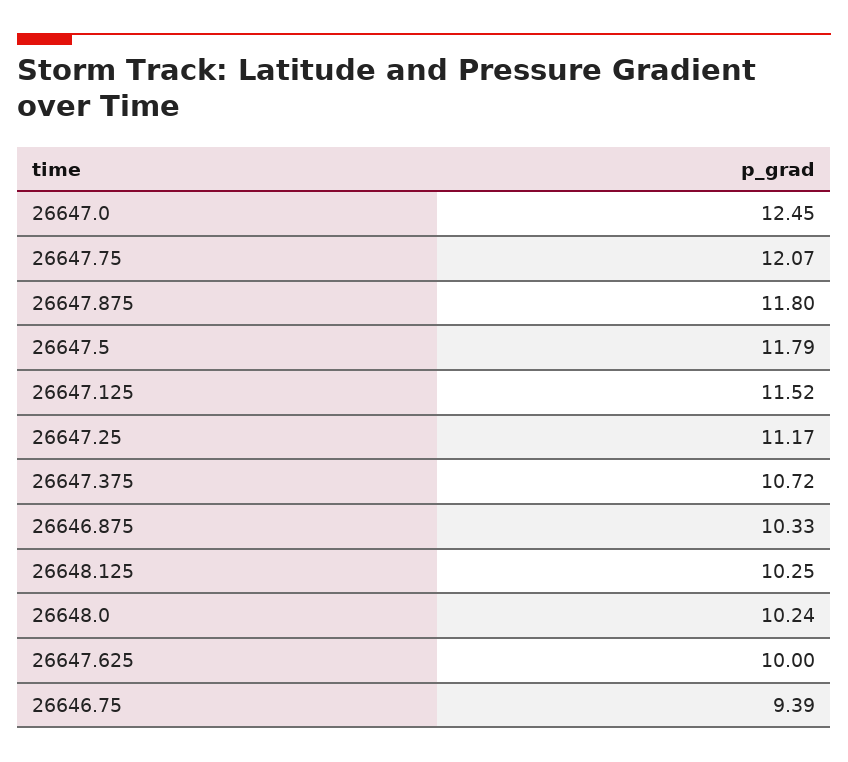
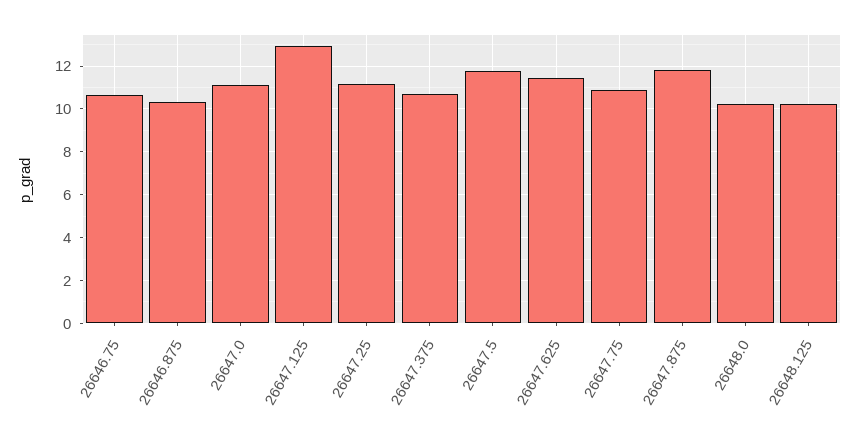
26647.0: 12.45 -> 11
26647.75: 12.07 -> 11
26647.125: 11.52 -> 13
26647.625: 10 -> 11.5
26646.75: 9.39 -> 10.5

